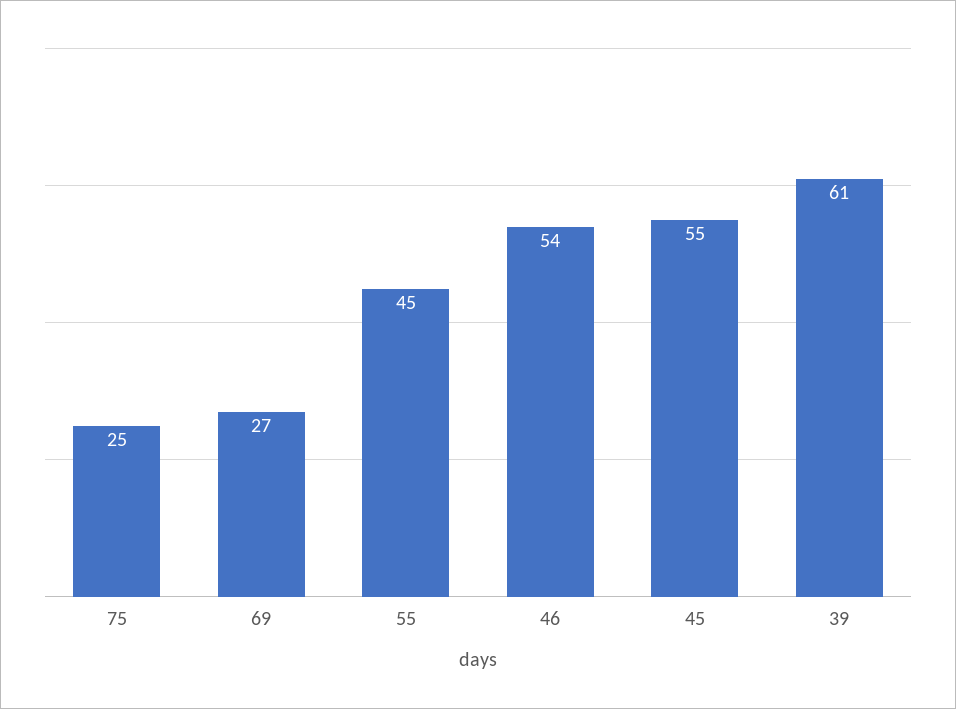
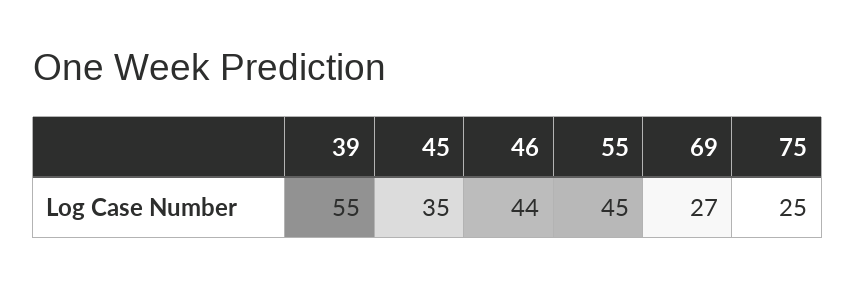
46: 54 -> 44
45: 55 -> 35
39: 61 -> 55

